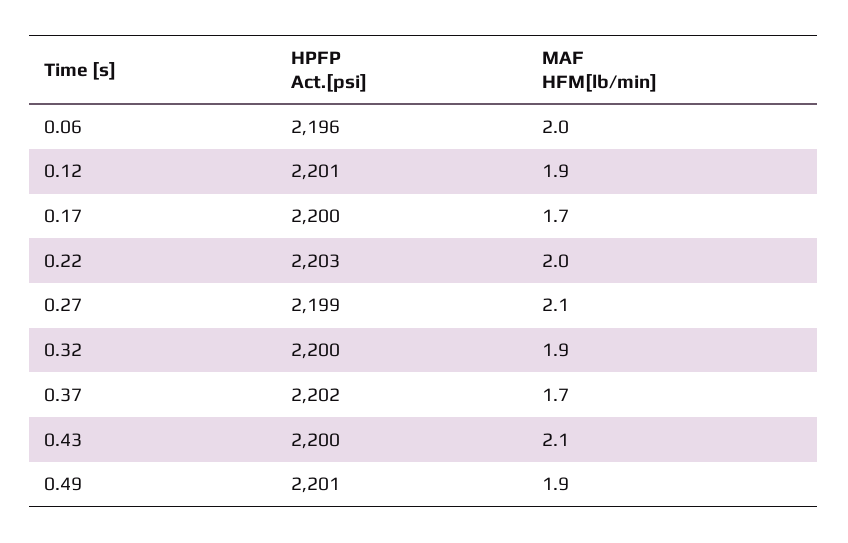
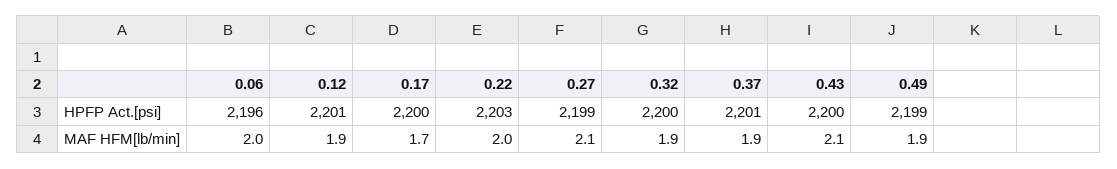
HPFP Act.[psi], 0.37: 2202 -> 2201
MAF HFM[lb/min], 0.37: 1.7 -> 1.9
HPFP Act.[psi], 0.49: 2201 -> 2199

